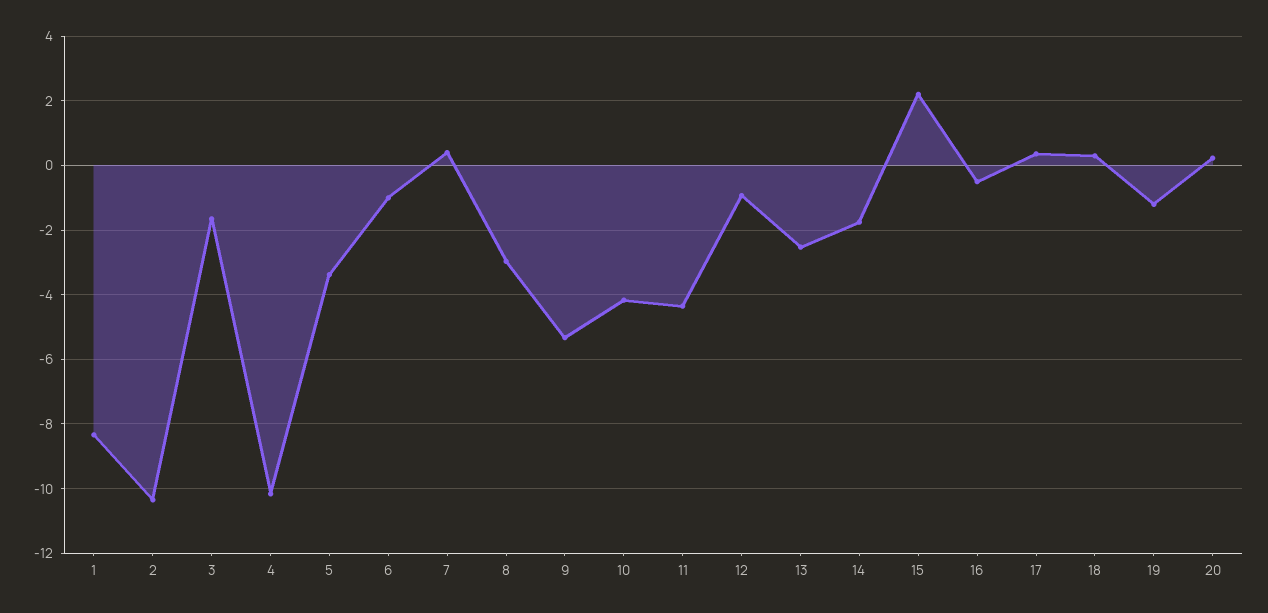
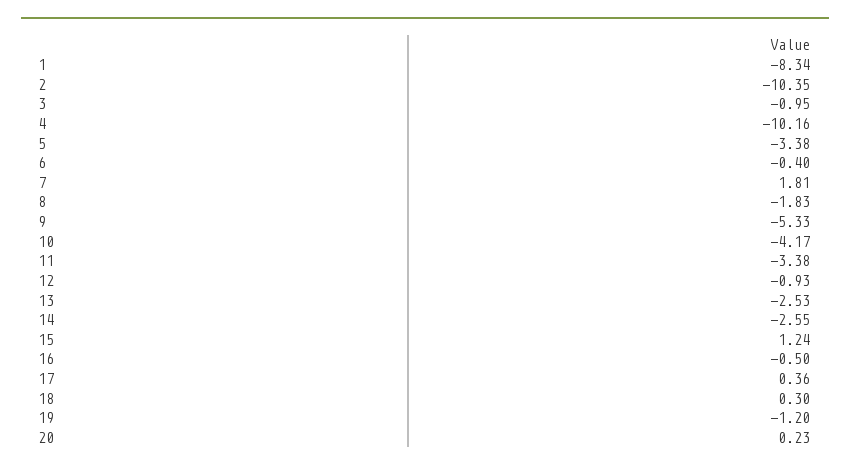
3: -1.6 -> -0.95
6: -1 -> -0.4
7: 0.4 -> 1.81
8: -3 -> -1.83
11: -4.4 -> -3.38
14: -1.8 -> -2.55
15: 2.2 -> 1.24

